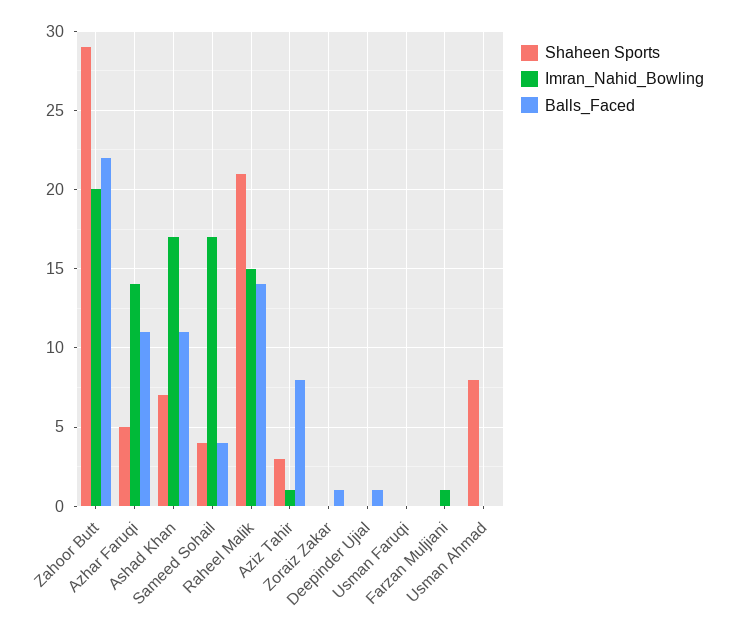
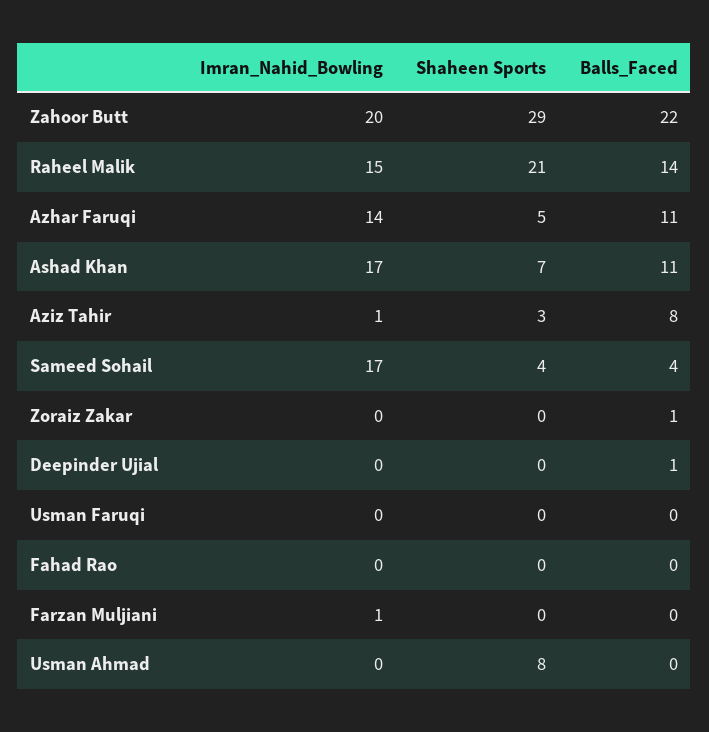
Imran_Nahid_Bowling, Fahad Rao: none -> 0
Shaheen Sports, Fahad Rao: none -> 0
Balls_Faced, Fahad Rao: none -> 0

